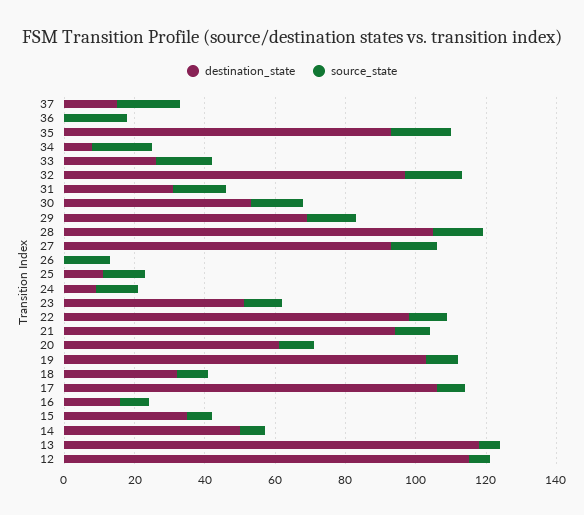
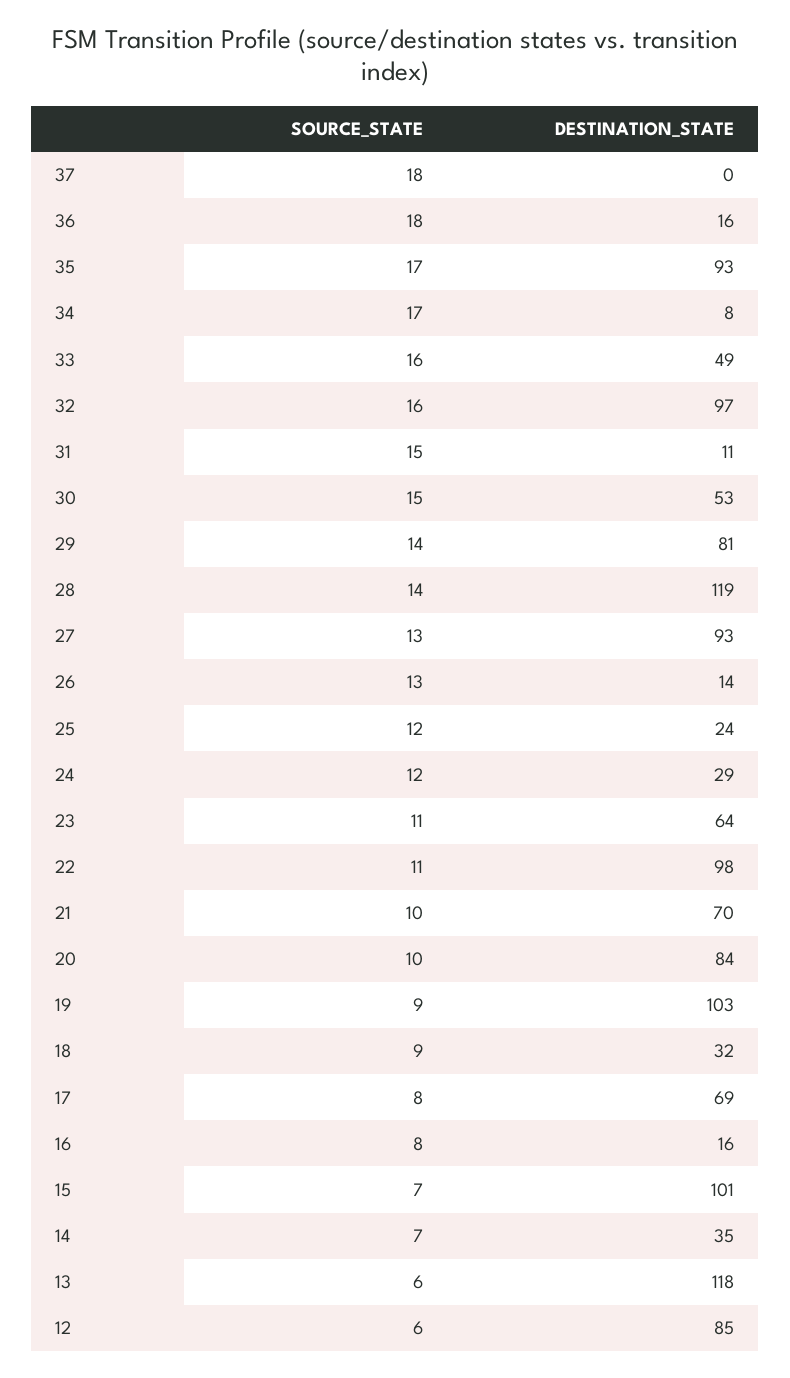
destination_state, 37: 15 -> 0
destination_state, 36: 0 -> 16
destination_state, 33: 25 -> 49
destination_state, 31: 30 -> 11
destination_state, 29: 70 -> 81
destination_state, 28: 105 -> 119
destination_state, 26: 0 -> 14
destination_state, 25: 10 -> 24
destination_state, 24: 10 -> 29
destination_state, 23: 50 -> 64
destination_state, 21: 95 -> 70
destination_state, 20: 60 -> 84
destination_state, 17: 105 -> 69
destination_state, 15: 35 -> 101
destination_state, 14: 50 -> 35
destination_state, 12: 115 -> 85

